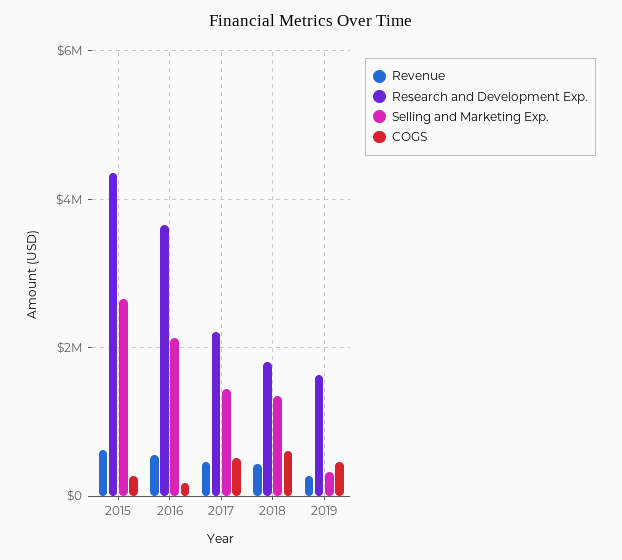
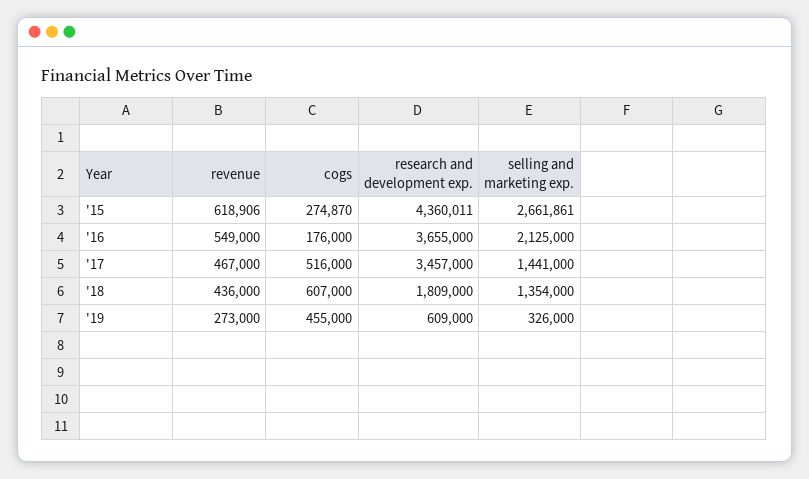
Research and Development Exp., 2017: 2200000 -> 3457000
Research and Development Exp., 2019: 1600000 -> 609000

